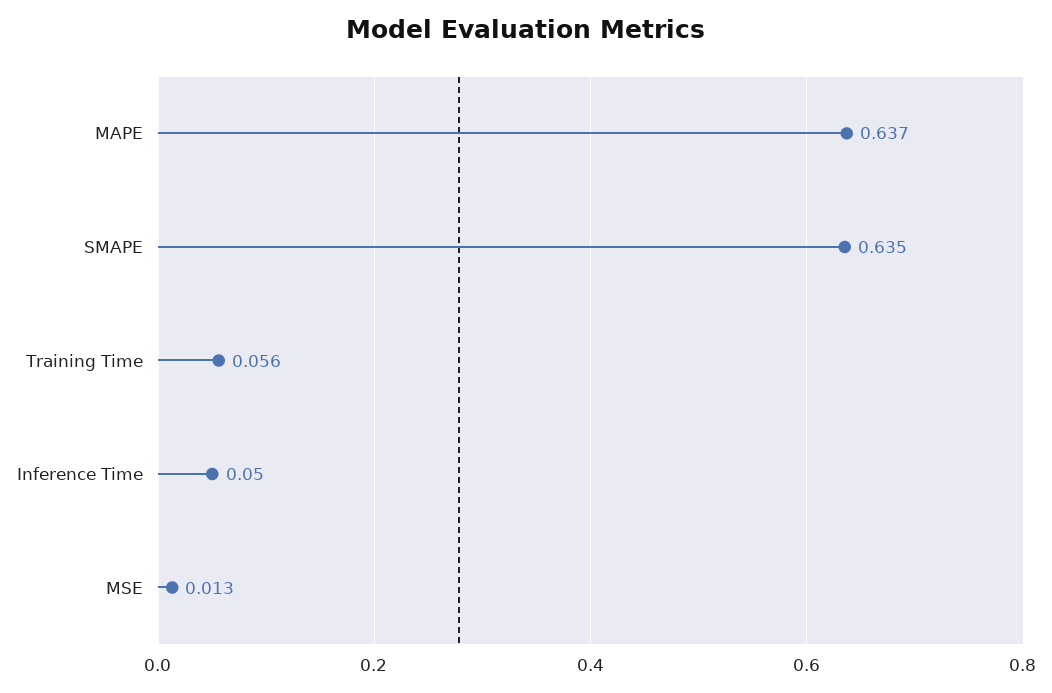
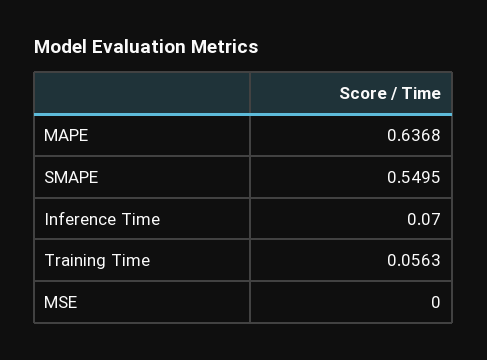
SMAPE: 0.635 -> 0.5495
Inference Time: 0.05 -> 0.07
MSE: 0.013 -> 0

